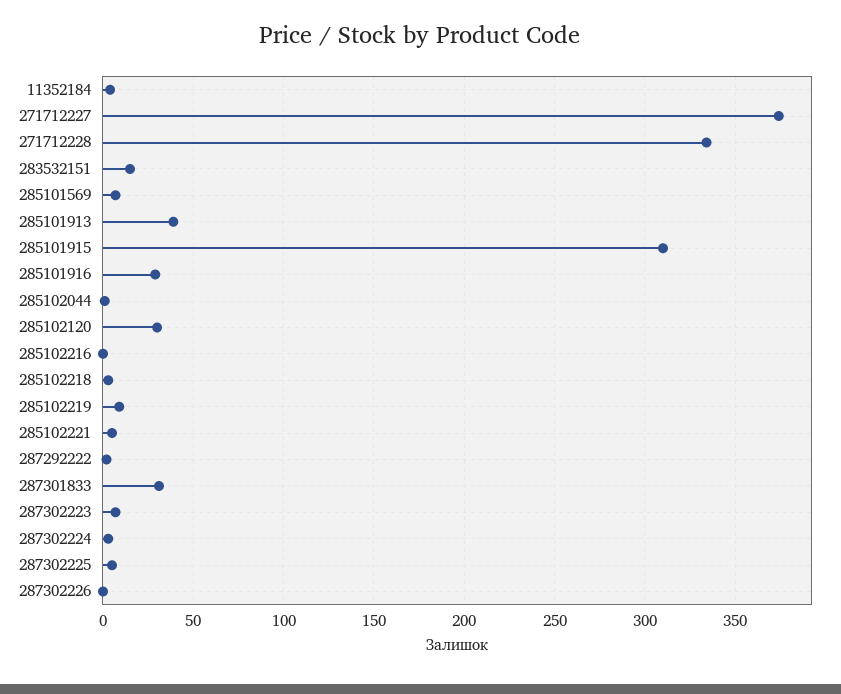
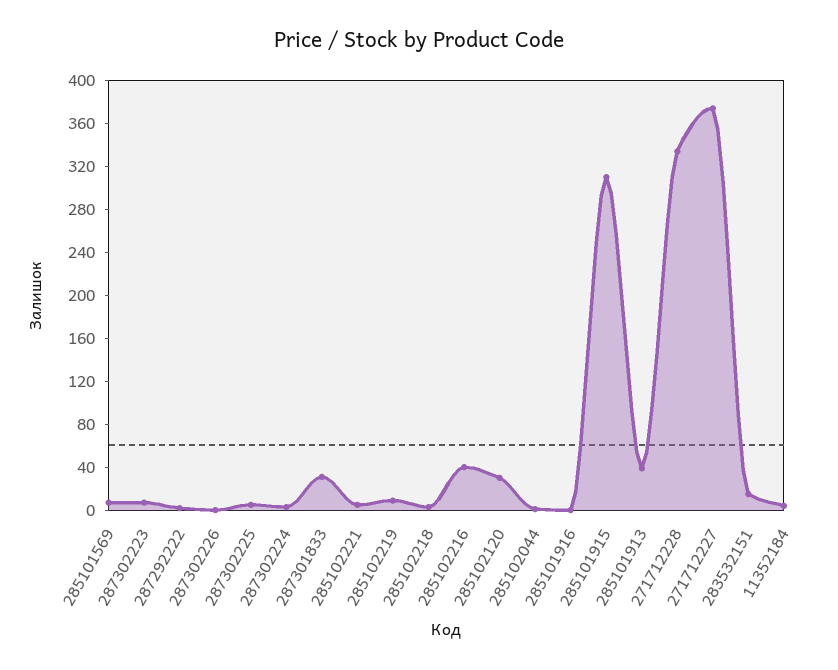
285101916: 30 -> 0
285102216: 0 -> 40

